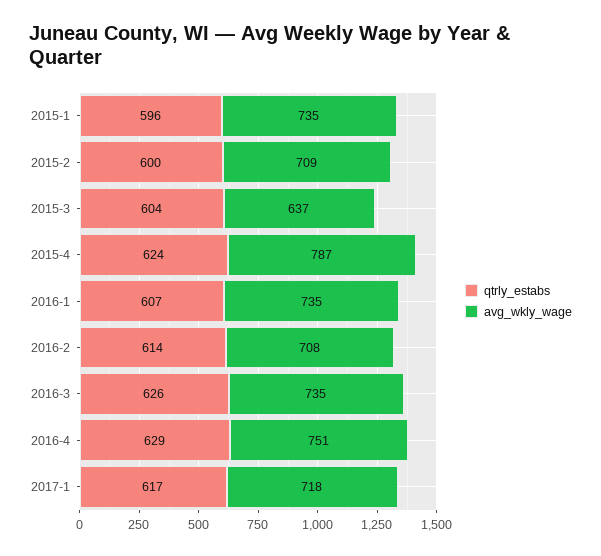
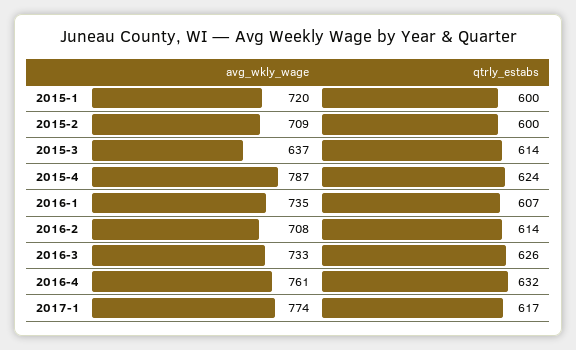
qtrly_estabs, 2015-1: 596 -> 600
avg_wkly_wage, 2015-1: 735 -> 720
qtrly_estabs, 2015-3: 604 -> 614
avg_wkly_wage, 2016-3: 735 -> 733
qtrly_estabs, 2016-4: 629 -> 632
avg_wkly_wage, 2016-4: 751 -> 761
avg_wkly_wage, 2017-1: 718 -> 774

